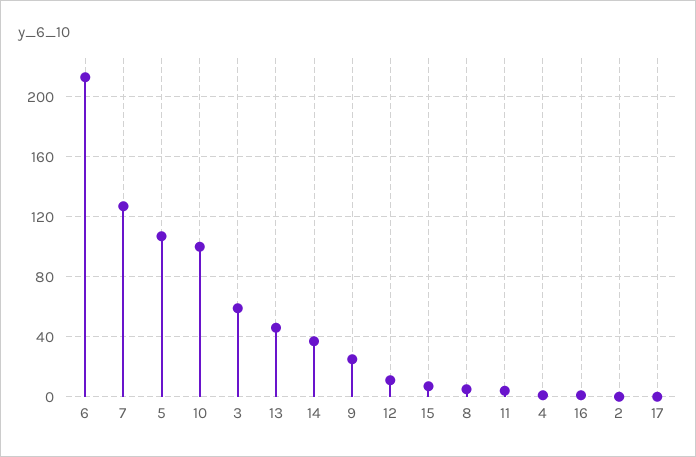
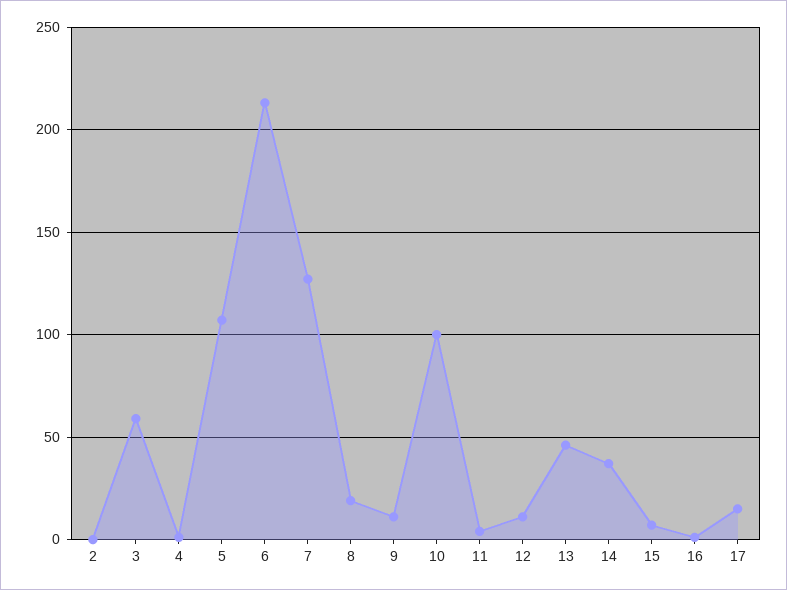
9: 25 -> 10
8: 5 -> 20
17: 0 -> 15

